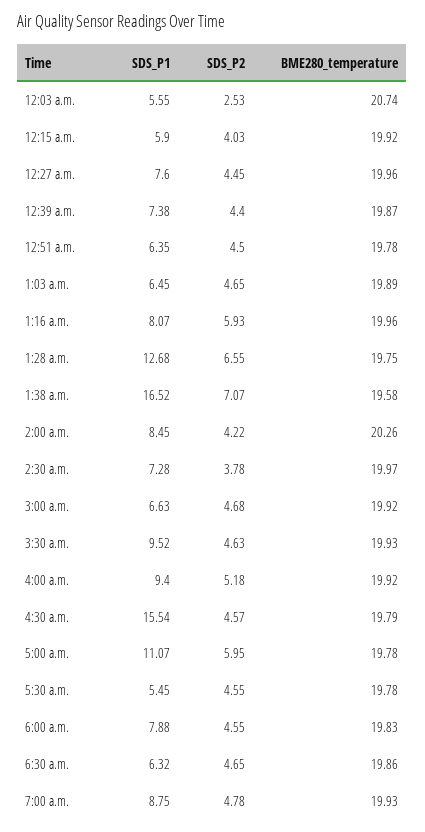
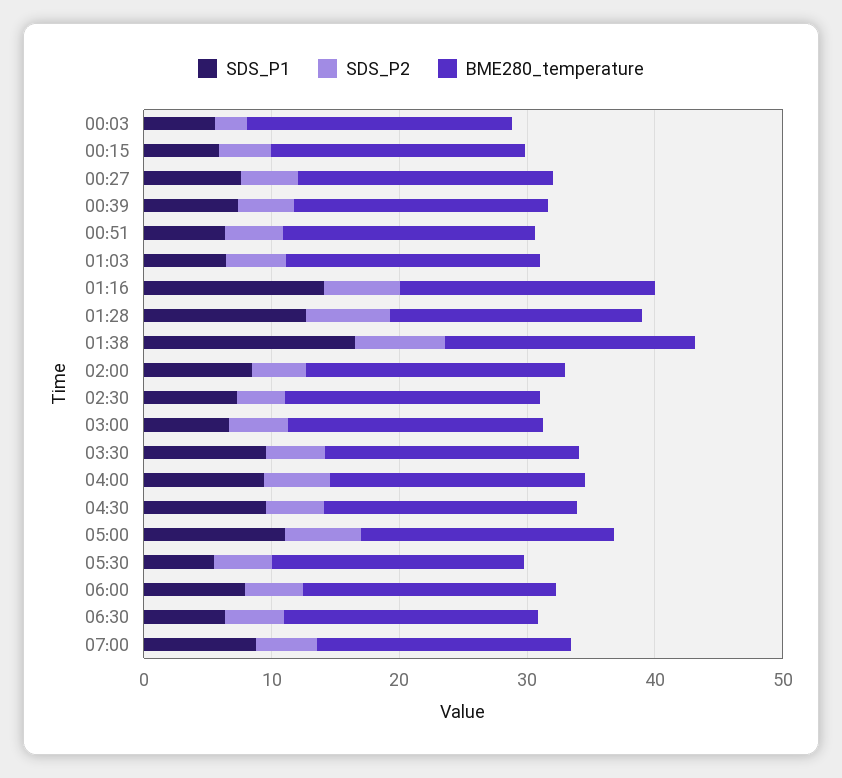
SDS_P1, 1:16 a.m.: 8.07 -> 14
SDS_P1, 4:30 a.m.: 15.54 -> 10

